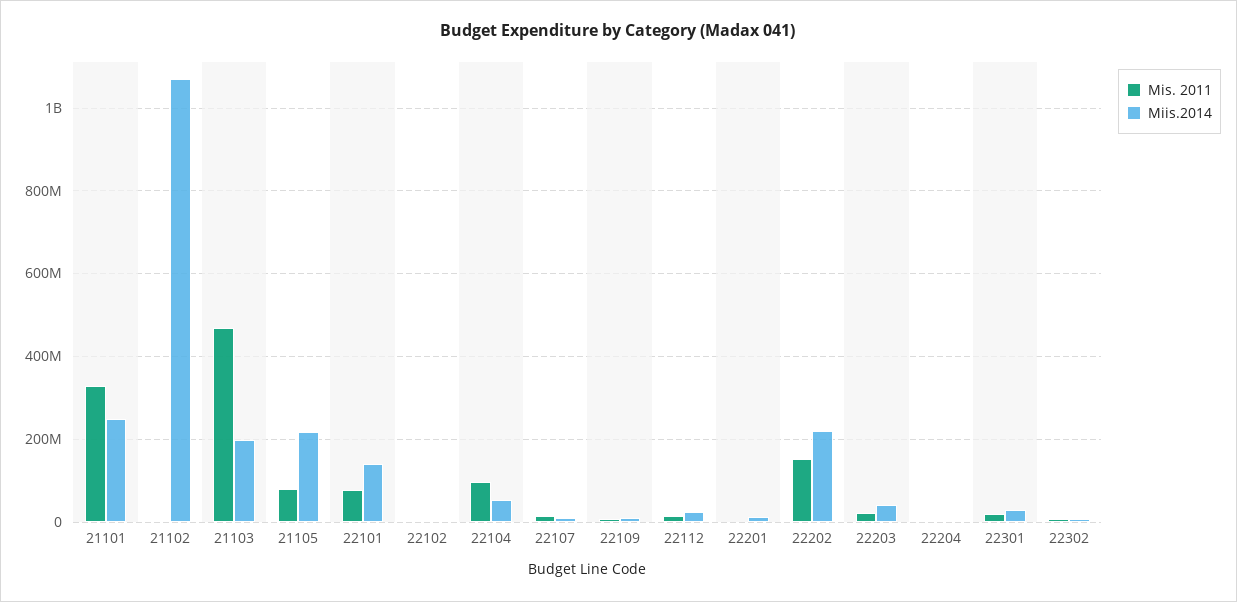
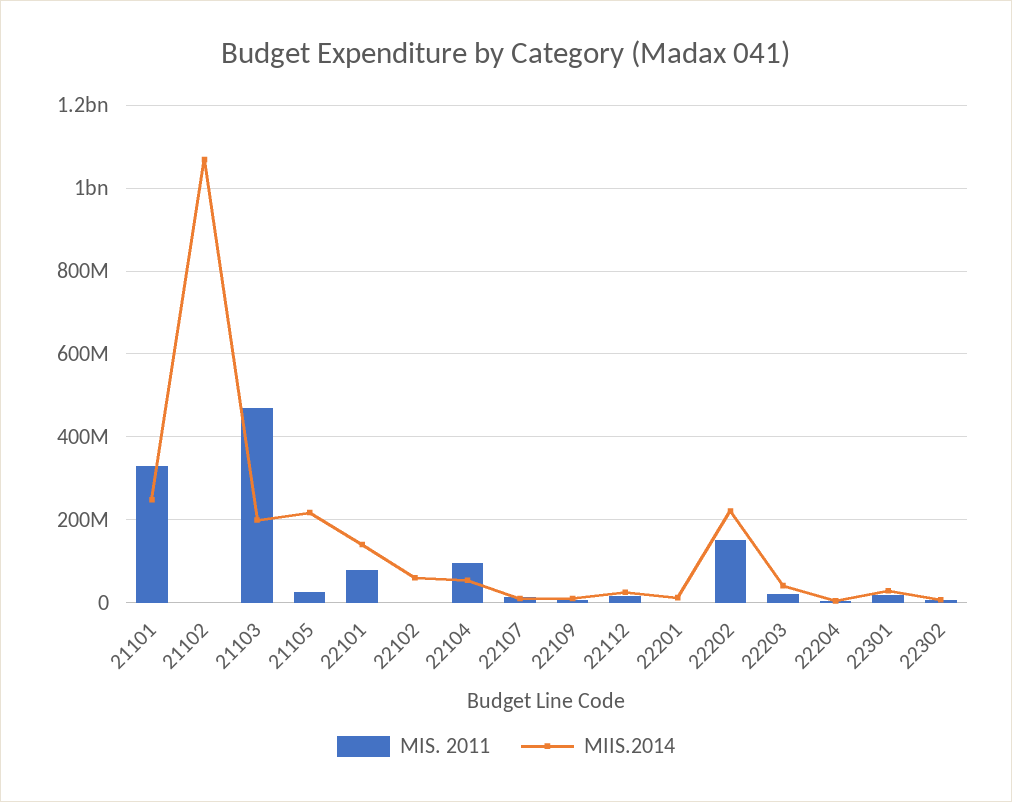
Mis. 2011, 21105: 80000000 -> 20000000
Miis.2014, 22102: 0 -> 60000000

